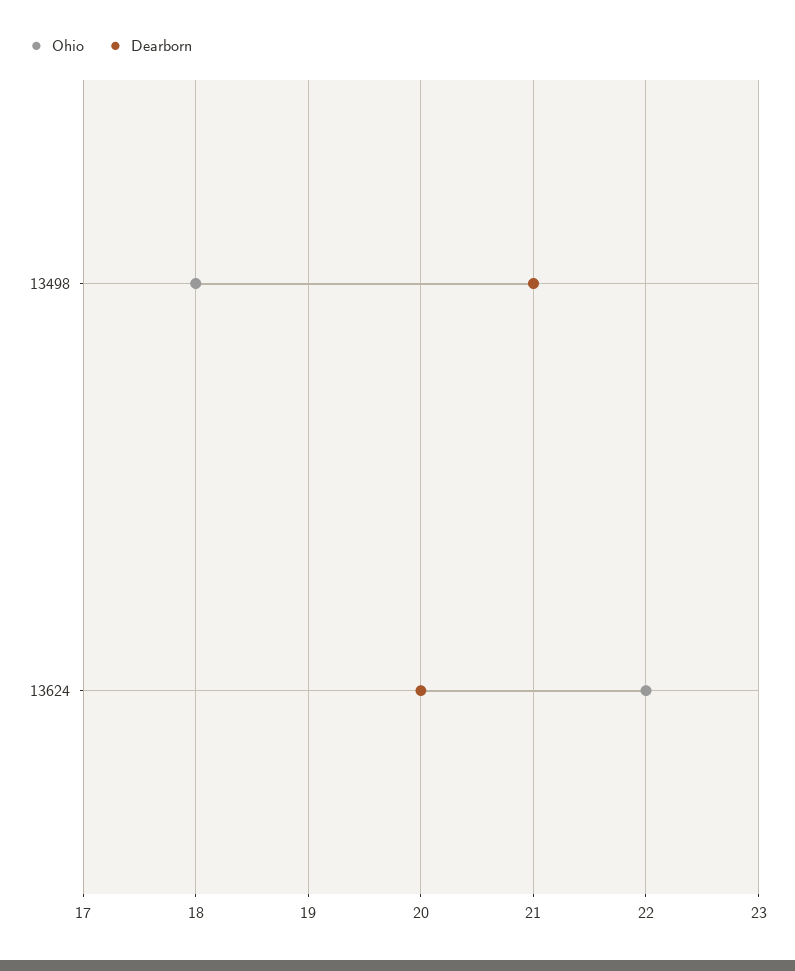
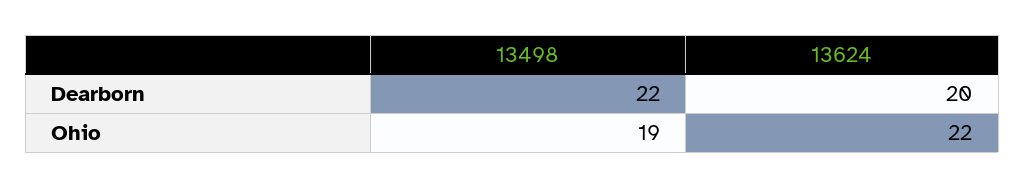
Ohio, 13498: 18 -> 19
Dearborn, 13498: 21 -> 22

